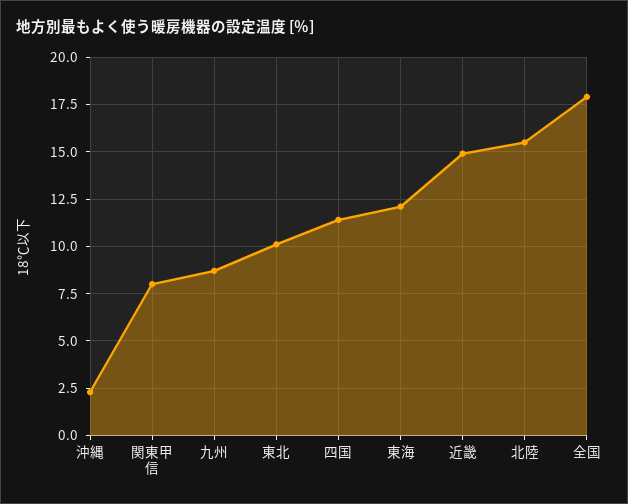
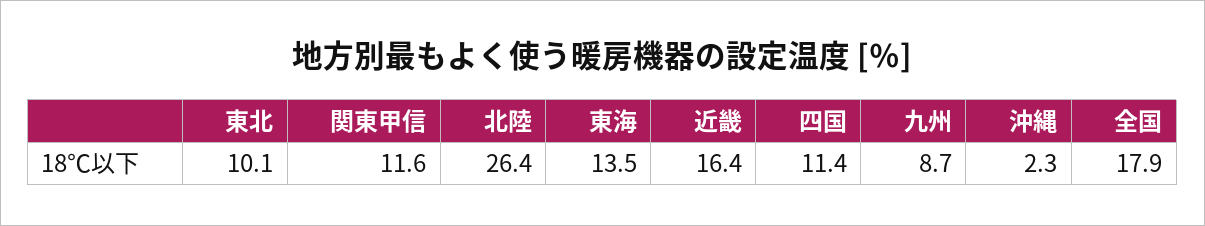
関東甲信: 8 -> 11.6
東海: 12 -> 13.5
近畿: 15 -> 16.4
北陸: 15.5 -> 26.4

